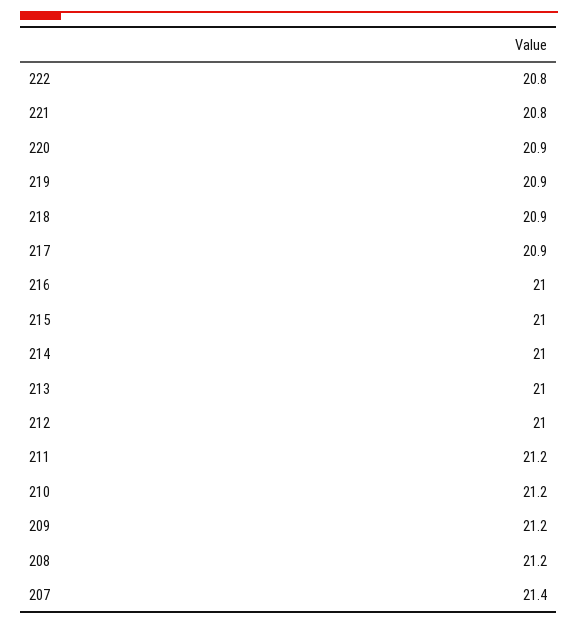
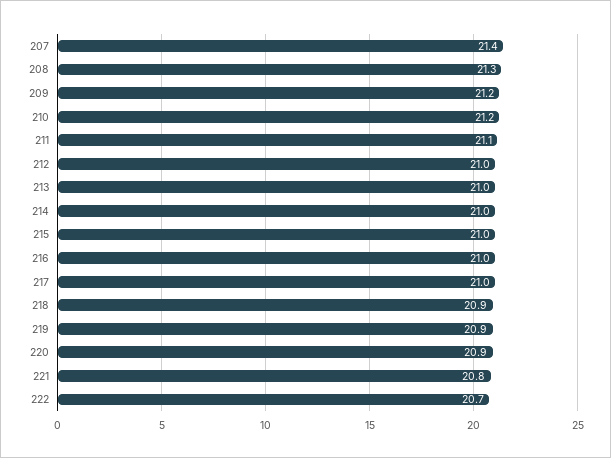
222: 20.8 -> 20.7
217: 20.9 -> 21
211: 21.2 -> 21.1
208: 21.2 -> 21.3

